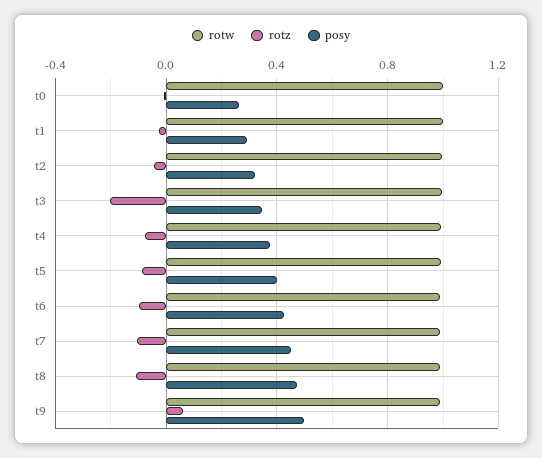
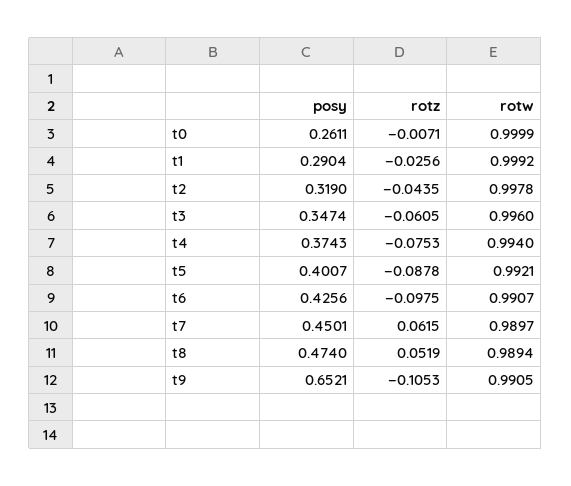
rotz, t3: -0.2 -> -0.0605
rotz, t7: -0.1 -> 0.0615
rotz, t8: -0.1 -> 0.0519
rotz, t9: 0.05 -> -0.1053
posy, t9: 0.5 -> 0.6521

